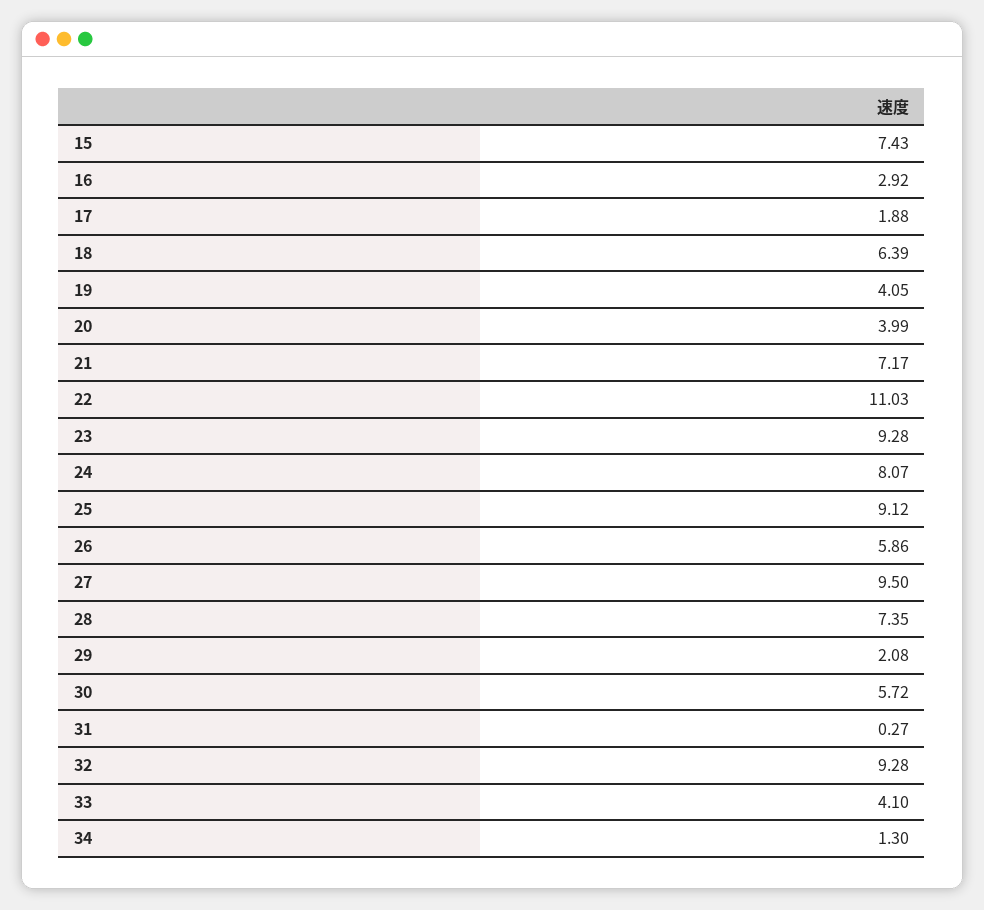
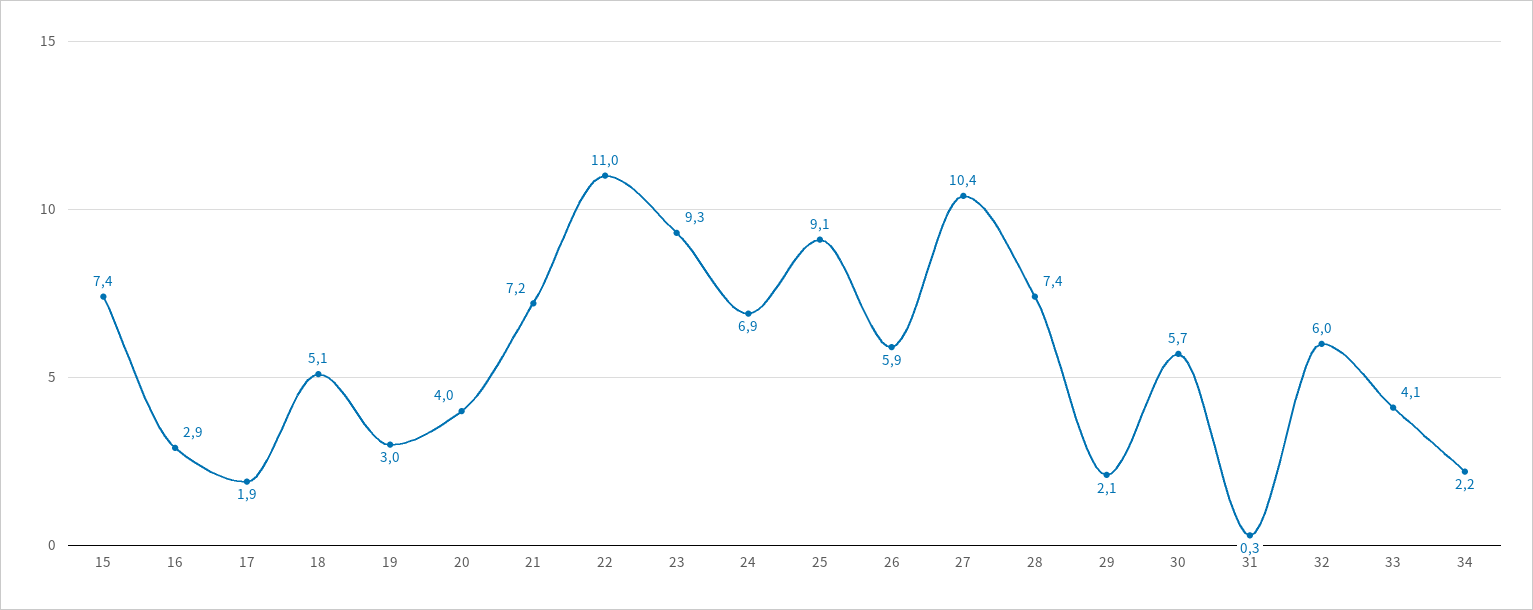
18: 6.39 -> 5.1
19: 4.05 -> 3
24: 8.07 -> 6.9
27: 9.5 -> 10.4
32: 9.28 -> 6
34: 1.3 -> 2.2

